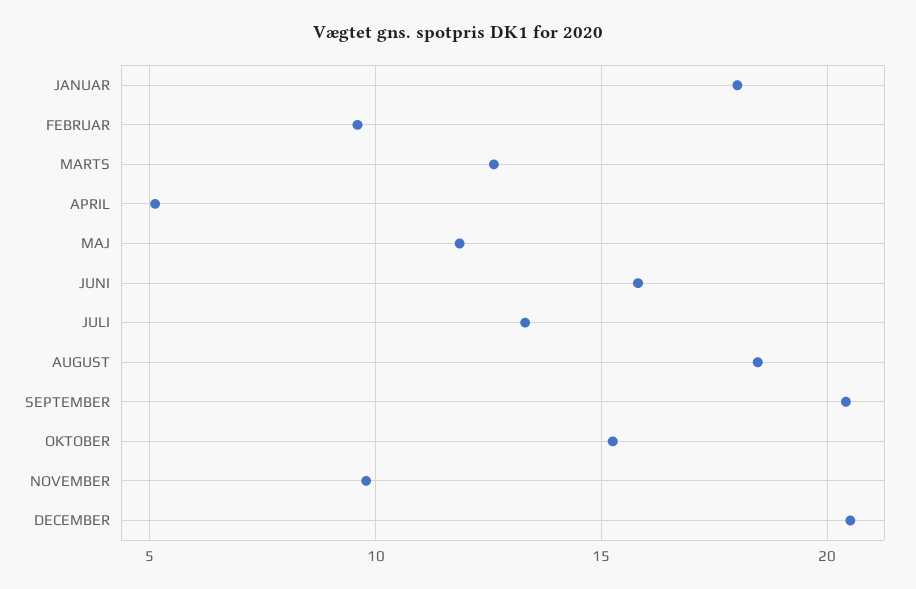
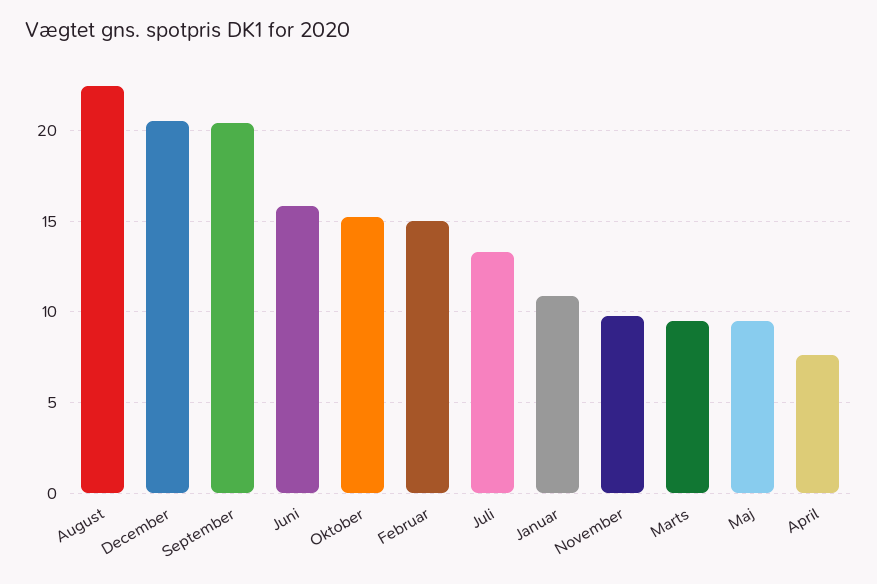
JANUAR: 18 -> 11
FEBRUAR: 9.5 -> 15
MARTS: 12.5 -> 9.5
APRIL: 5 -> 7.5
MAJ: 12 -> 9.5
AUGUST: 18.5 -> 22.5

